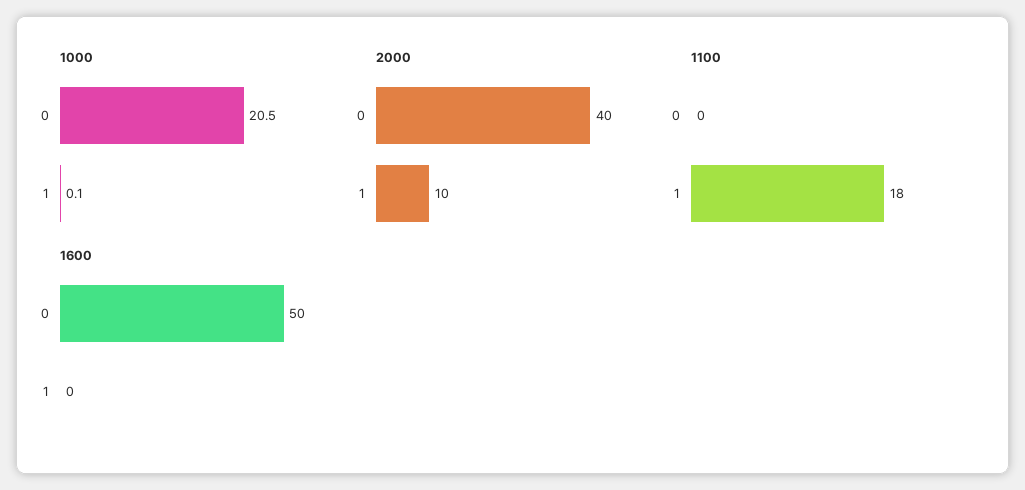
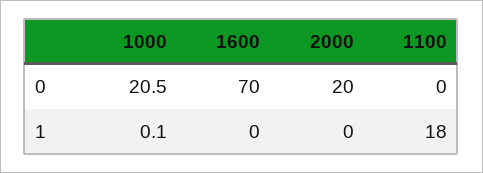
2000, 0: 40 -> 20
2000, 1: 10 -> 0
1600, 0: 50 -> 70

